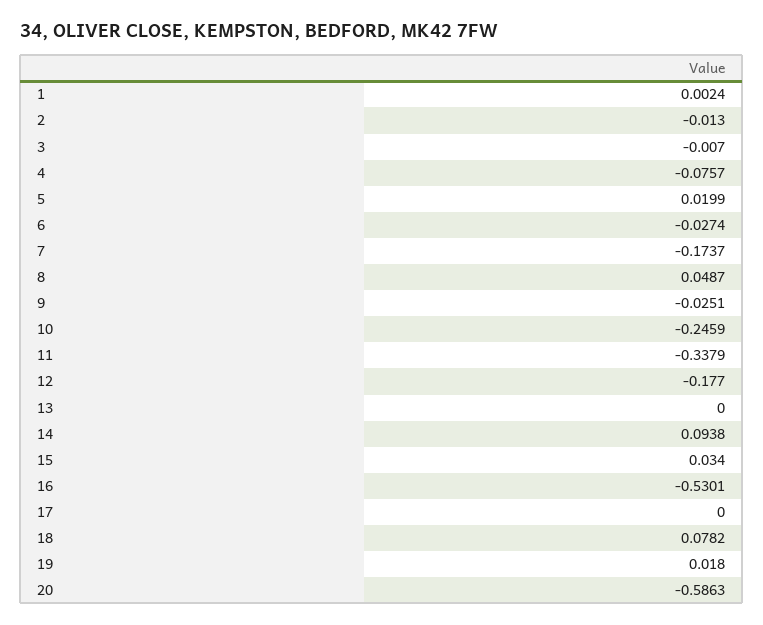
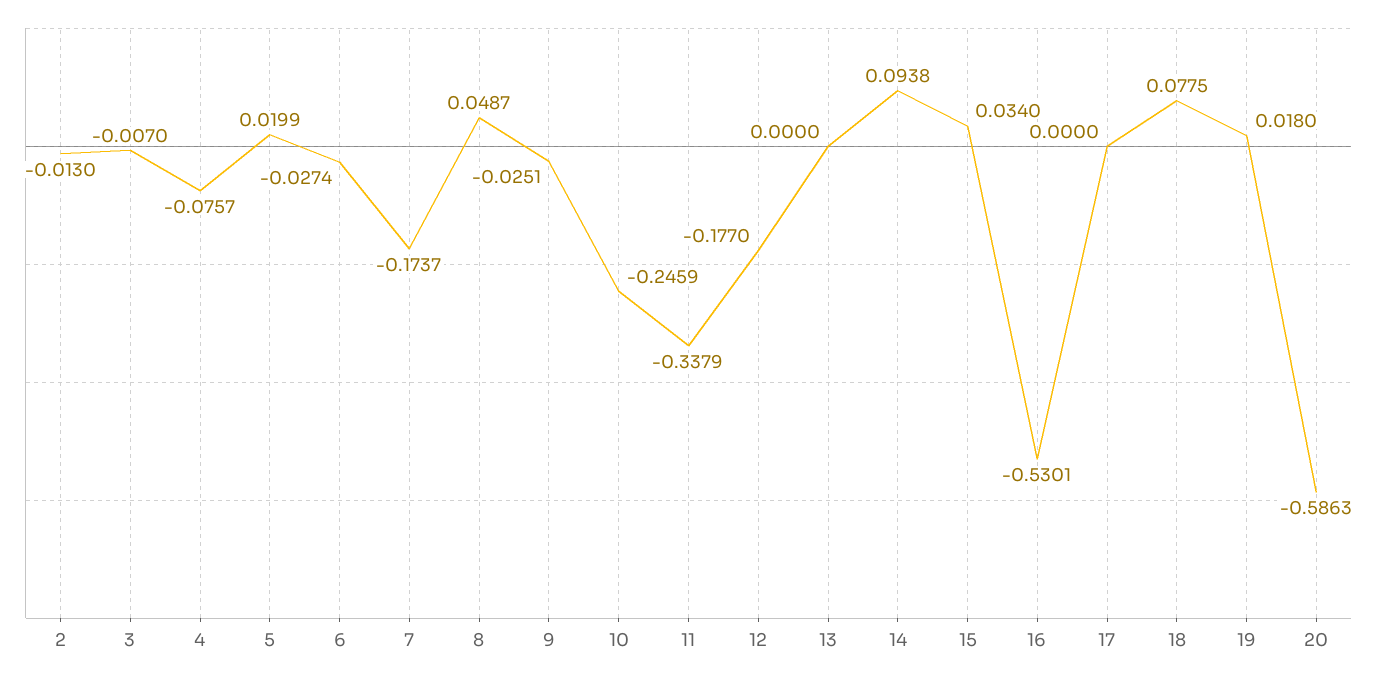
1: 0.0024 -> none
18: 0.0782 -> 0.0775

